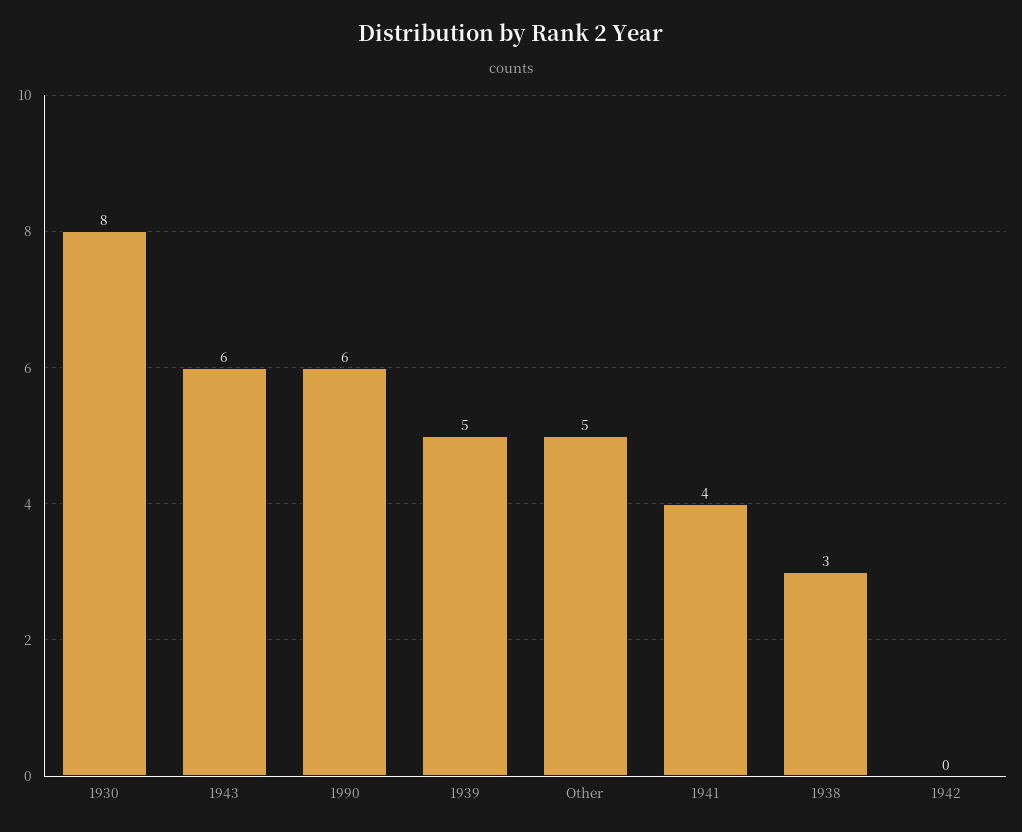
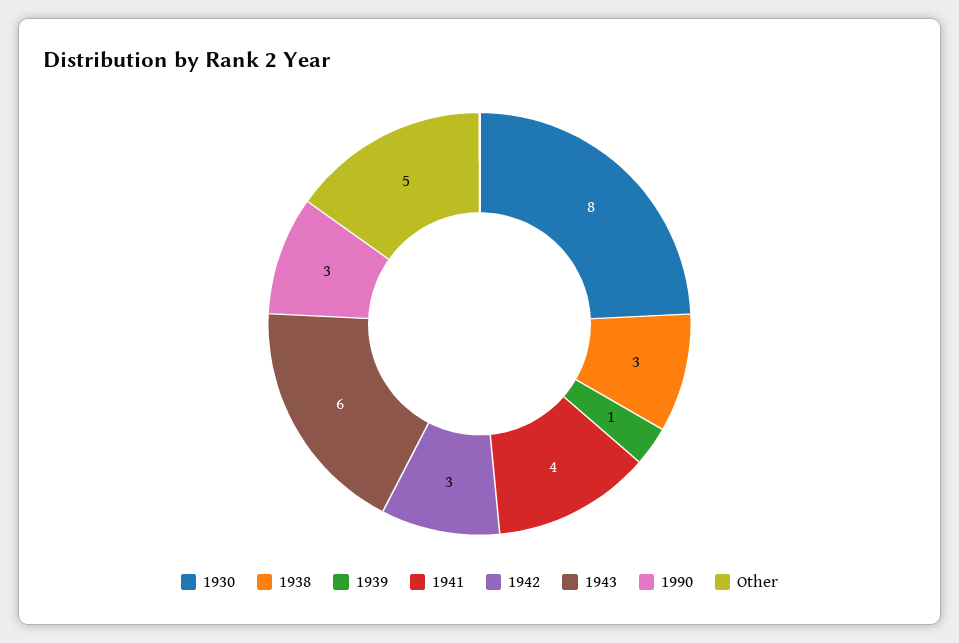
1990: 6 -> 3
1939: 5 -> 1
1942: 0 -> 3

